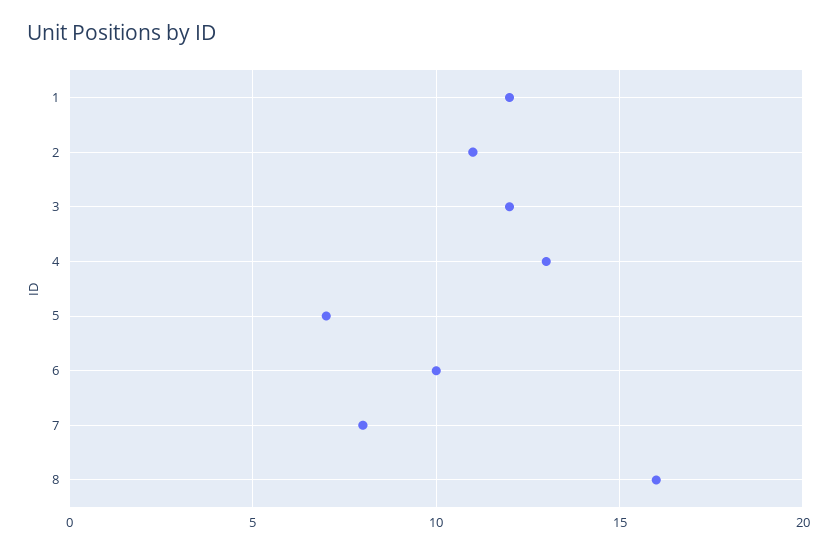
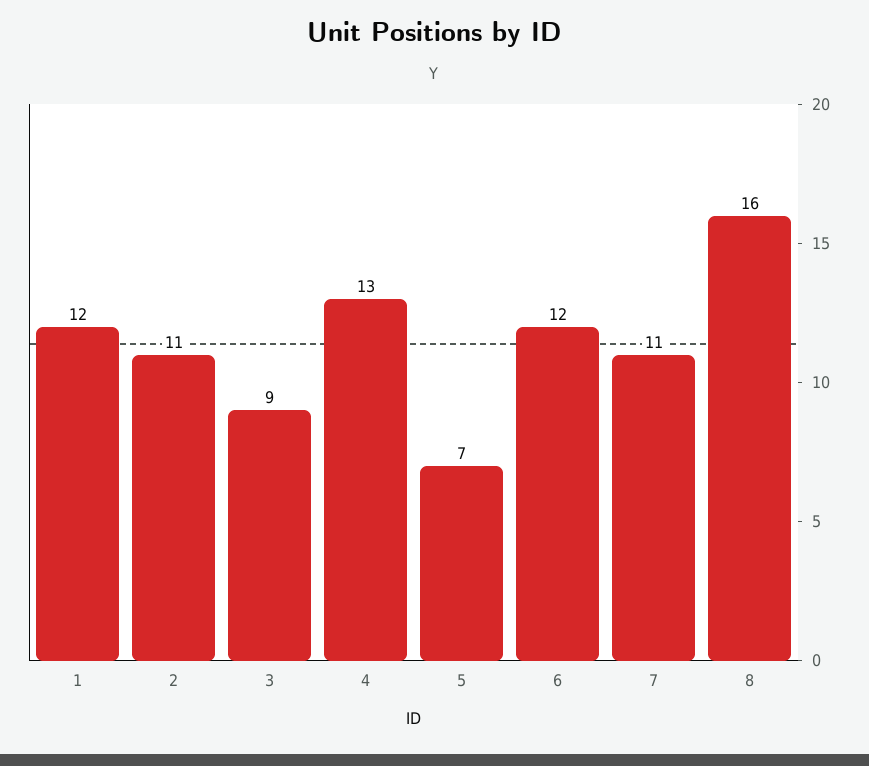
3: 12 -> 9
6: 10 -> 12
7: 8 -> 11

